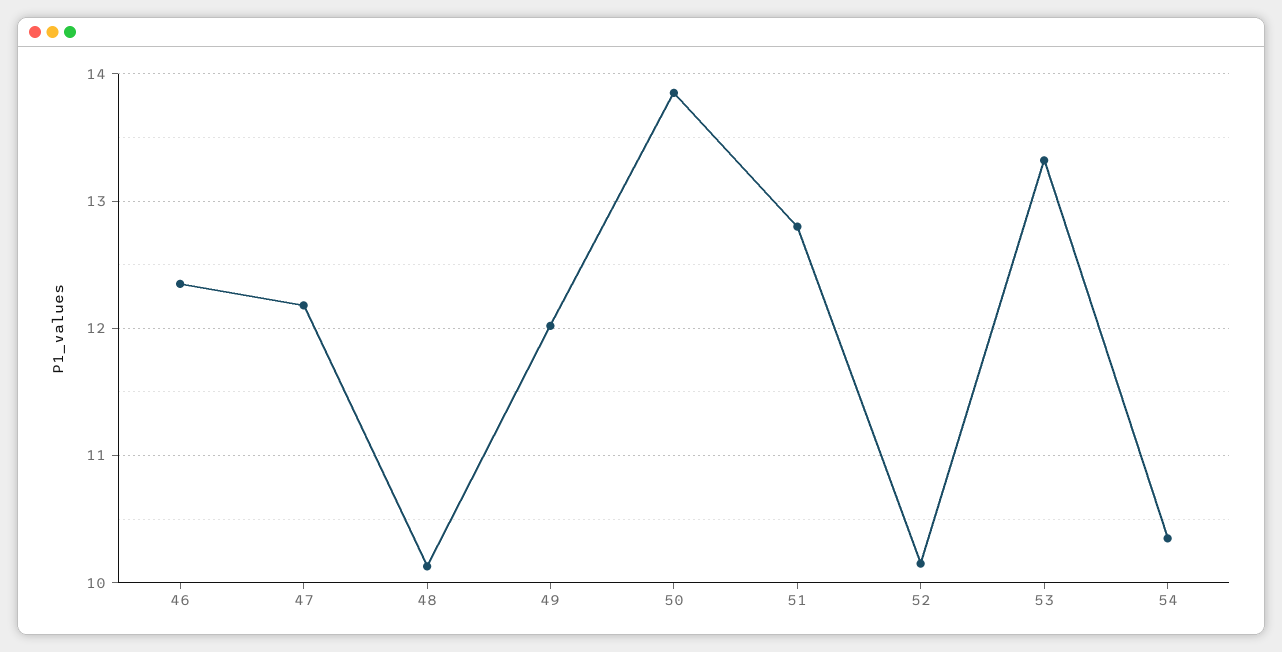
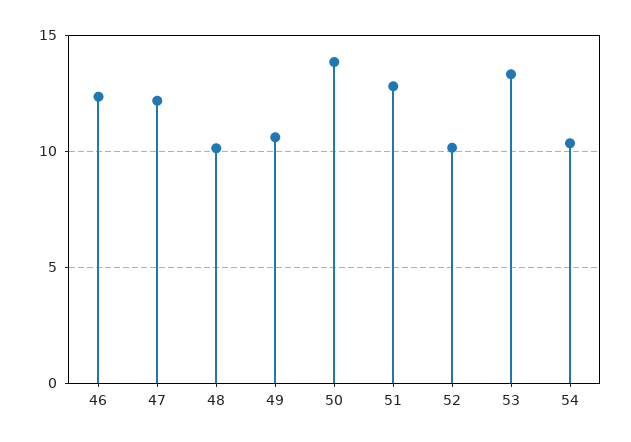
49: 12 -> 10.5

